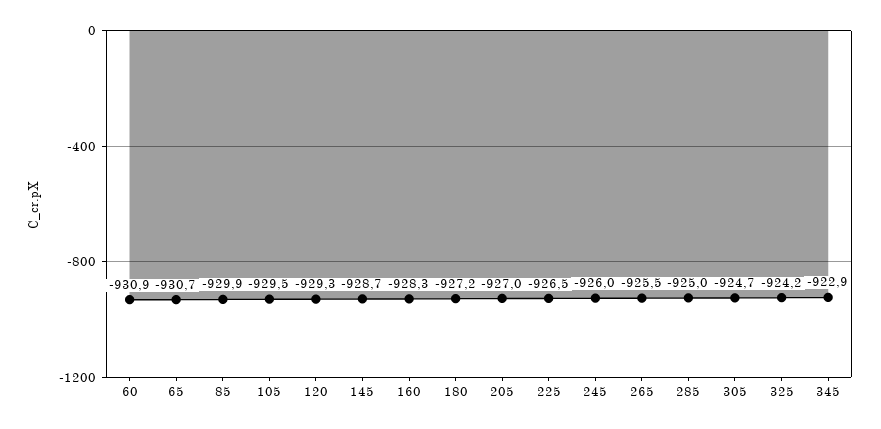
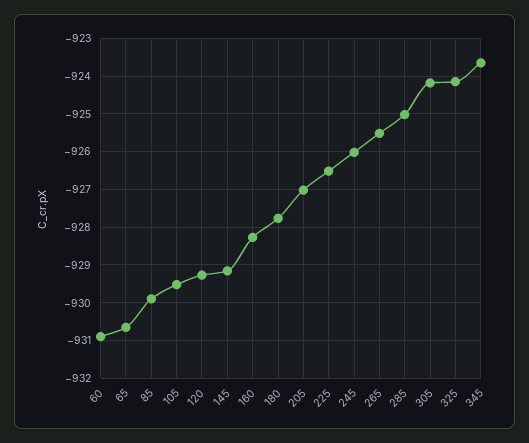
145: -928.7 -> -929.2
180: -927.2 -> -927.8
305: -924.7 -> -924.2
345: -922.9 -> -923.6

